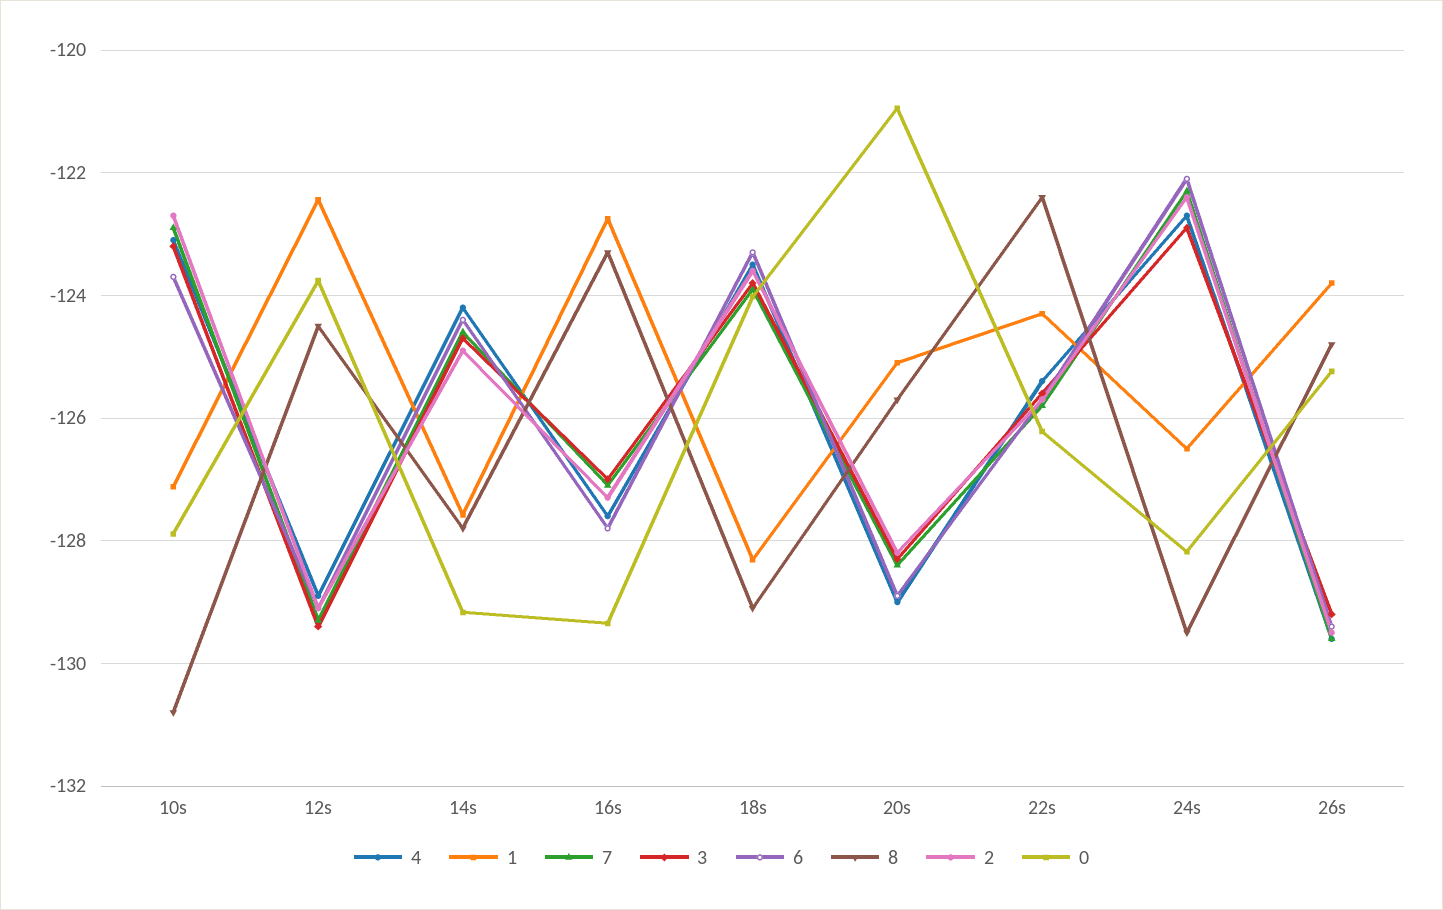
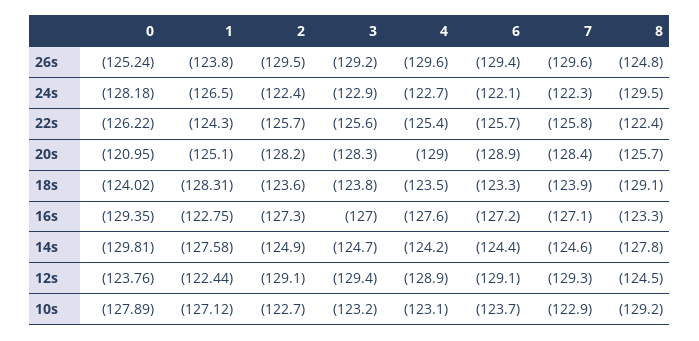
8, 10s: -130.8 -> -129.2
0, 14s: -129.2 -> -129.81
6, 16s: -127.8 -> -127.2

